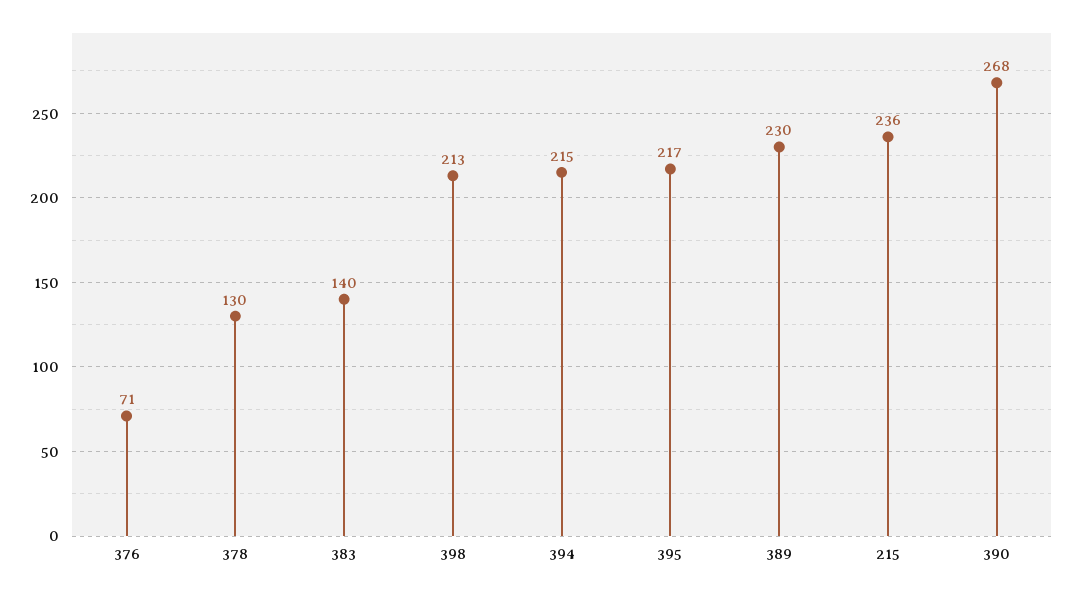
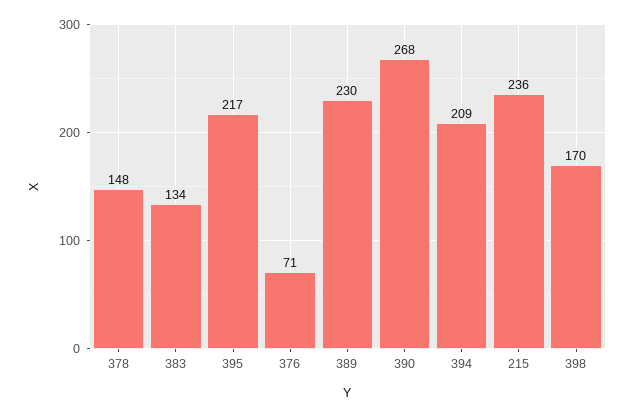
378: 130 -> 148
383: 140 -> 134
398: 213 -> 170
394: 215 -> 209

